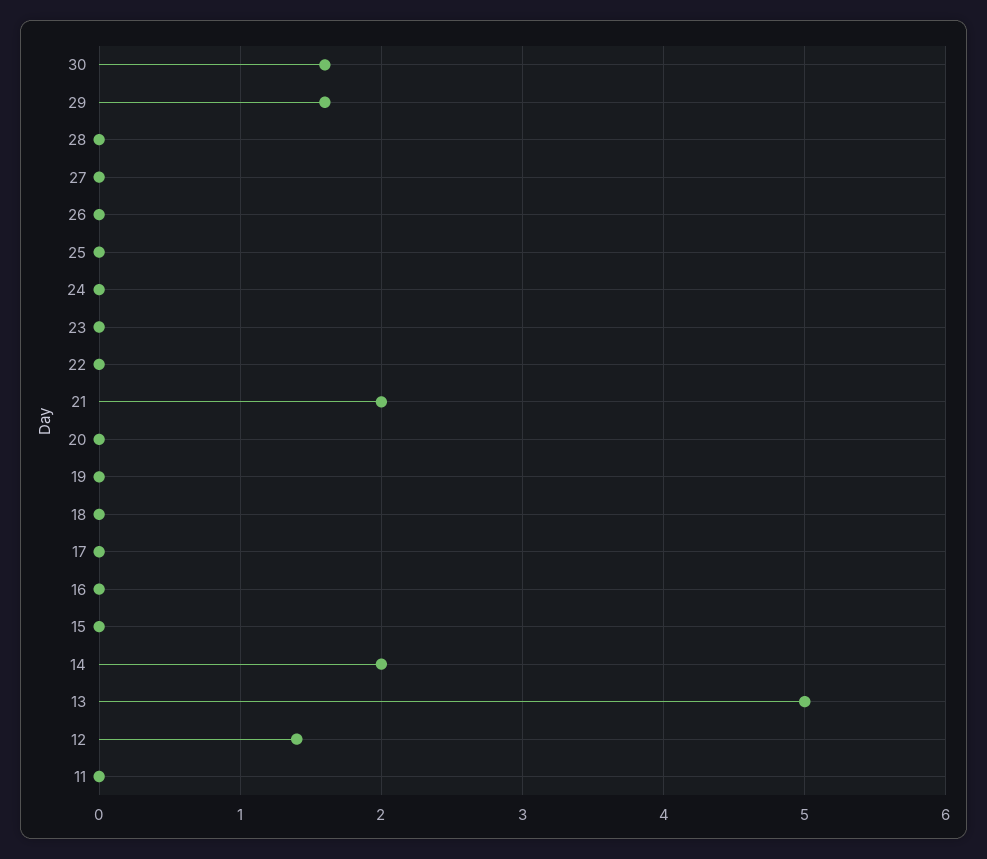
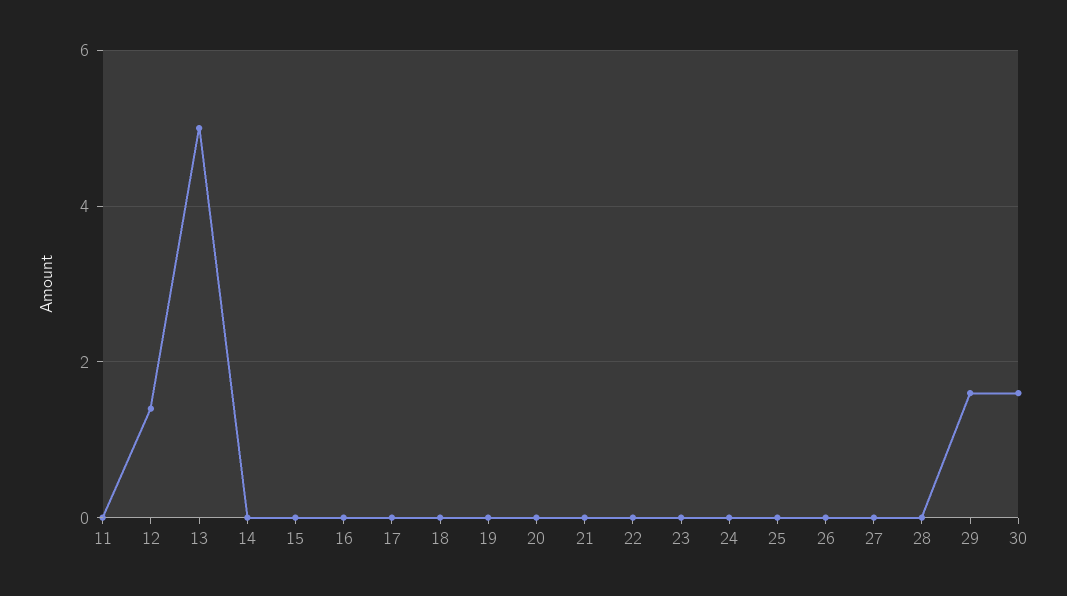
21: 2 -> 0
14: 2 -> 0

